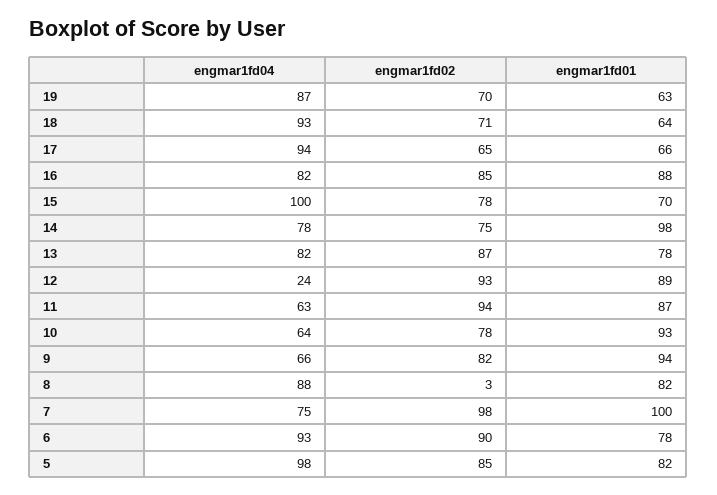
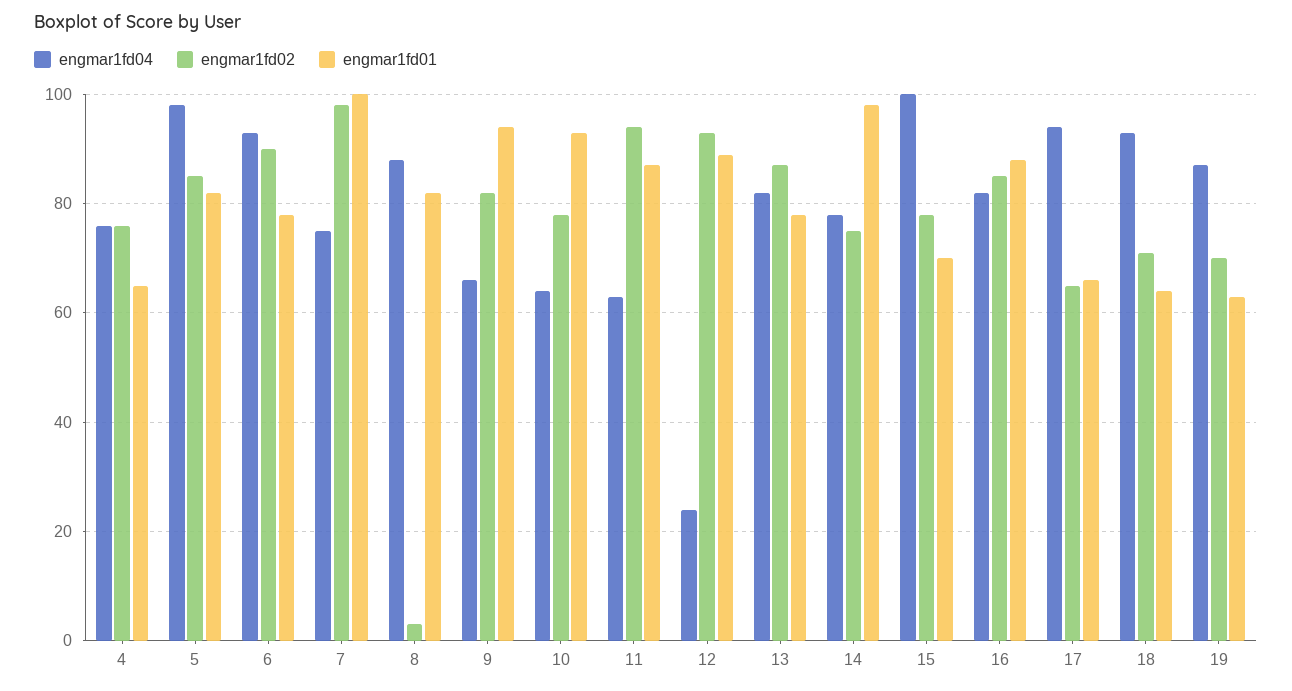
engmar1fd04, 4: none -> 75
engmar1fd02, 4: none -> 75
engmar1fd01, 4: none -> 65

